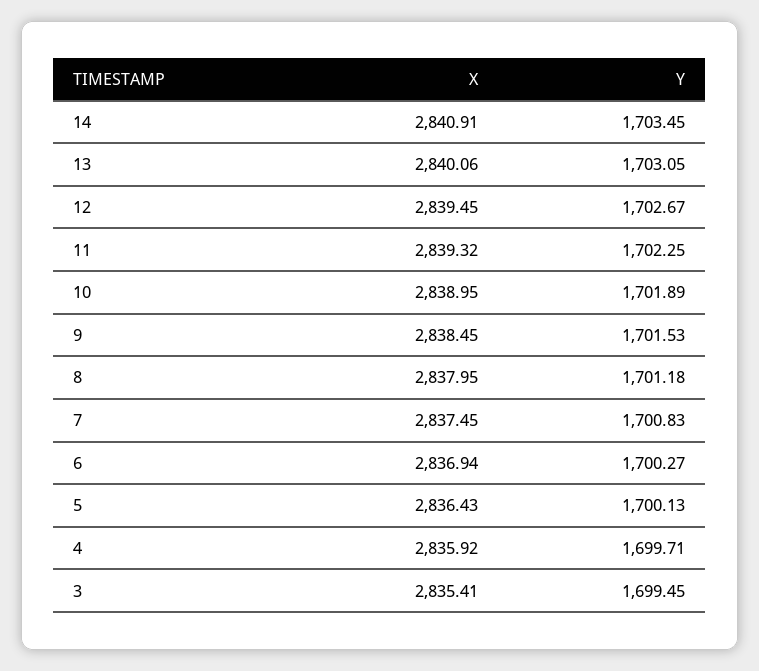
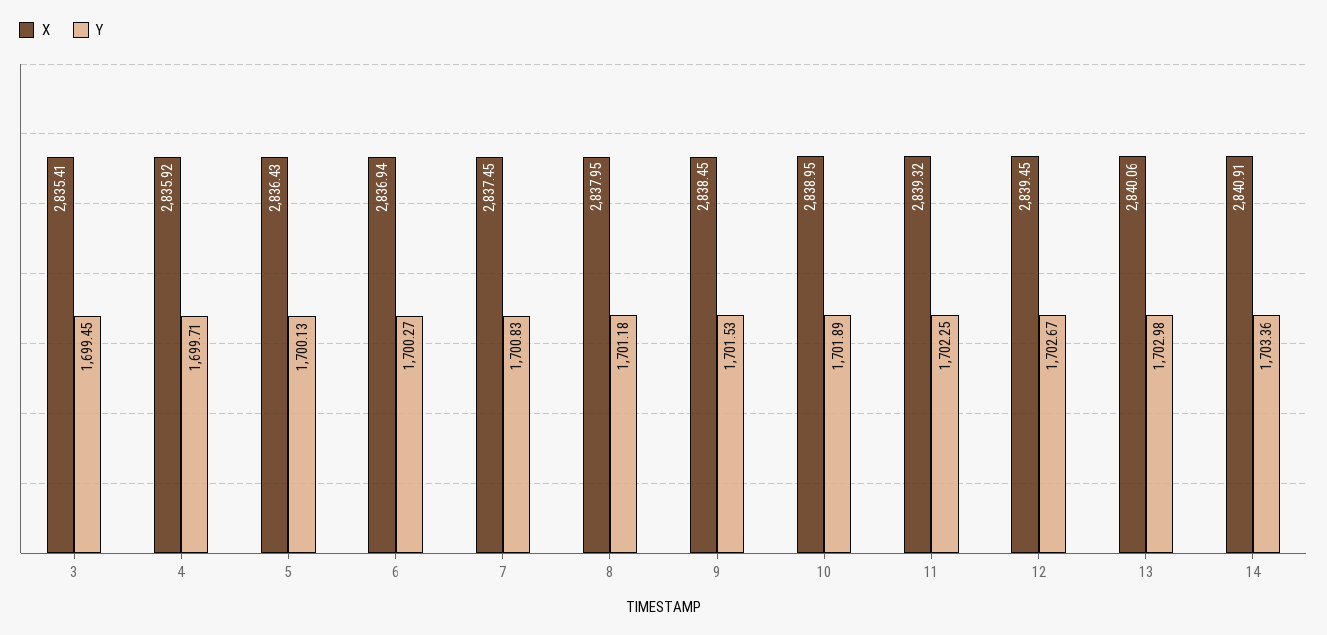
Y, 14: 1703.45 -> 1703.36
Y, 13: 1703.05 -> 1702.98

